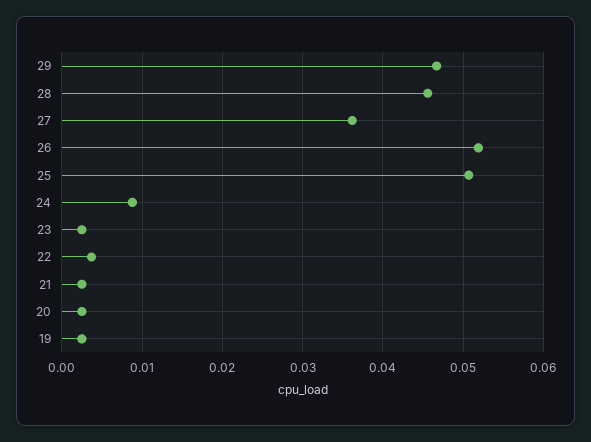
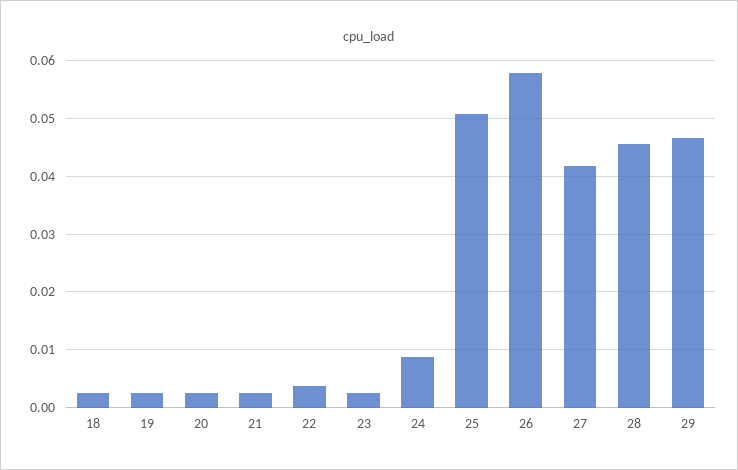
27: 0.036 -> 0.042
26: 0.052 -> 0.058
18: none -> 0.002

